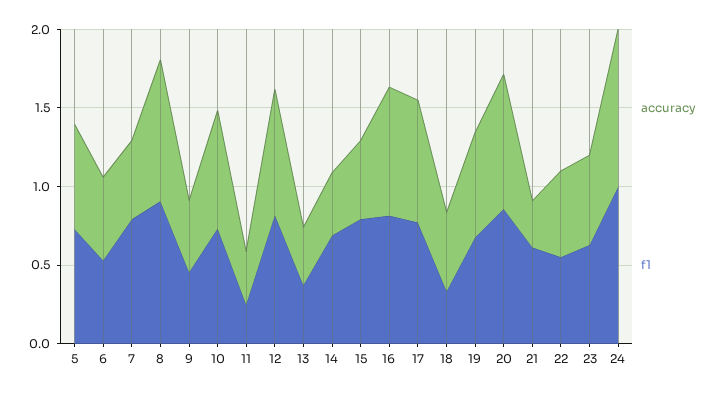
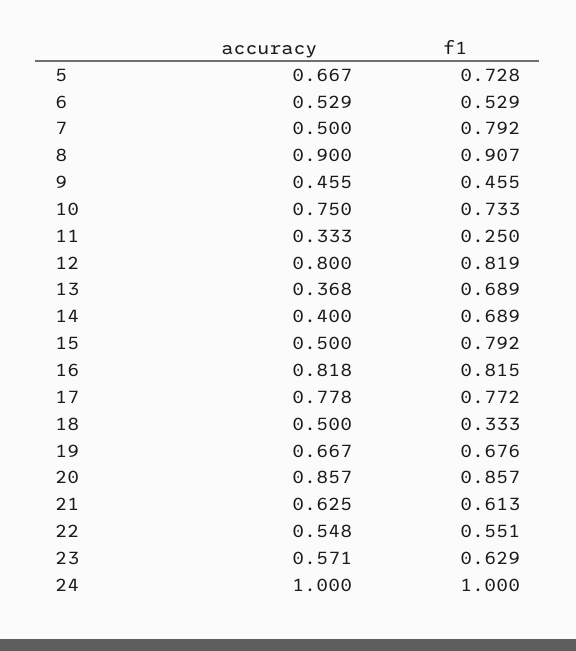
f1, 13: 0.4 -> 0.689
accuracy, 21: 0.3 -> 0.625

